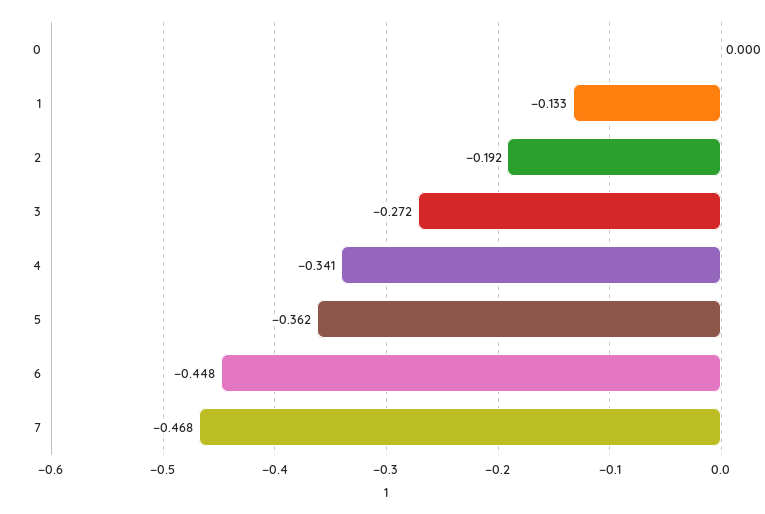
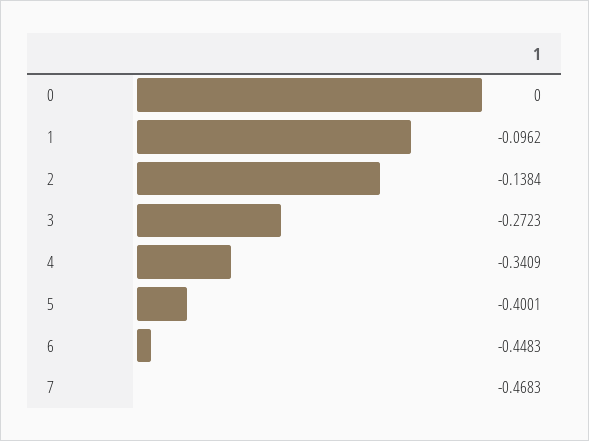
1: -0.133 -> -0.0962
2: -0.192 -> -0.1384
5: -0.362 -> -0.4001

